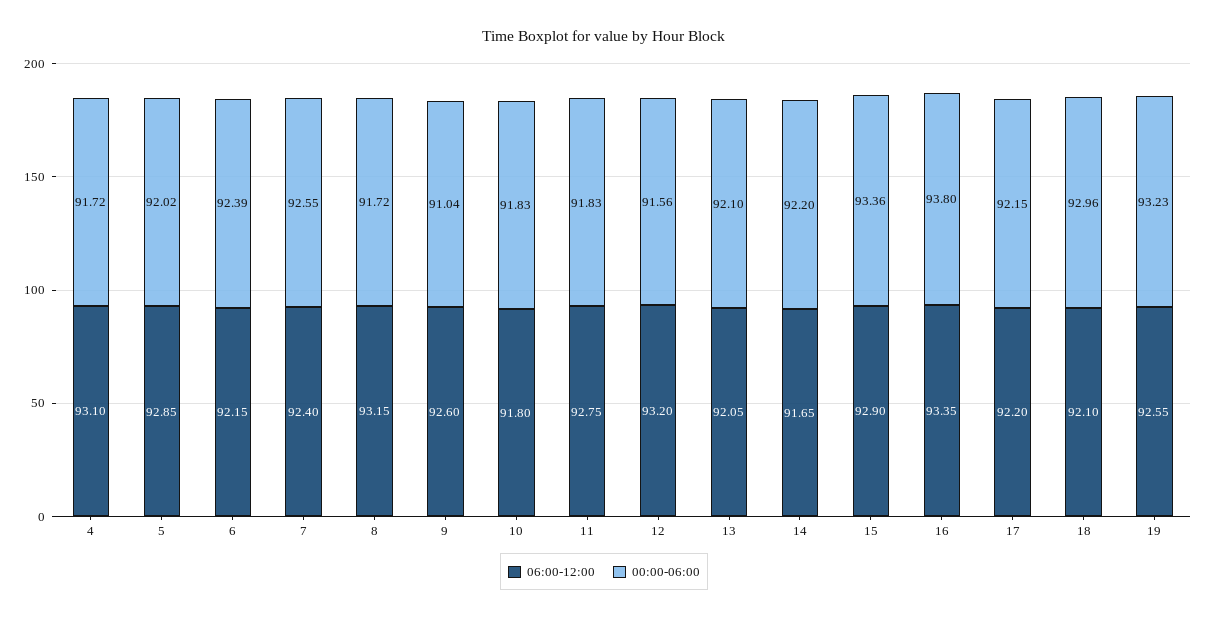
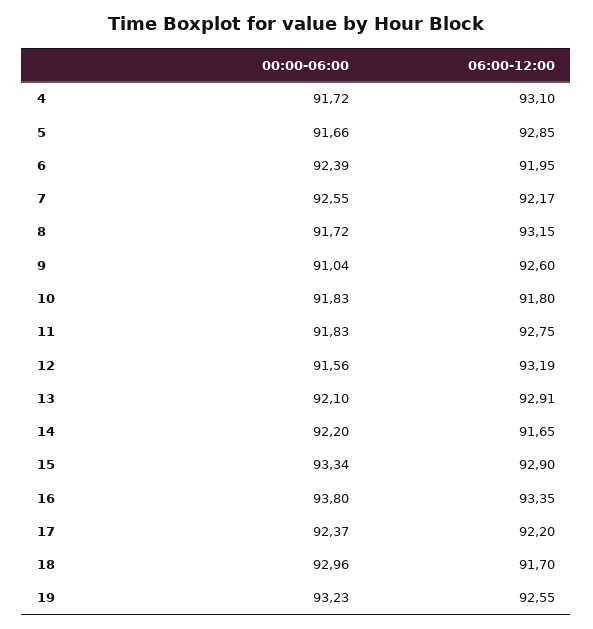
00:00-06:00, 5: 92.02 -> 91.66
06:00-12:00, 6: 92.15 -> 91.95
06:00-12:00, 7: 92.4 -> 92.17
06:00-12:00, 12: 93.2 -> 93.19
06:00-12:00, 13: 92.05 -> 92.91
00:00-06:00, 15: 93.36 -> 93.34
00:00-06:00, 17: 92.15 -> 92.37
06:00-12:00, 18: 92.1 -> 91.7

